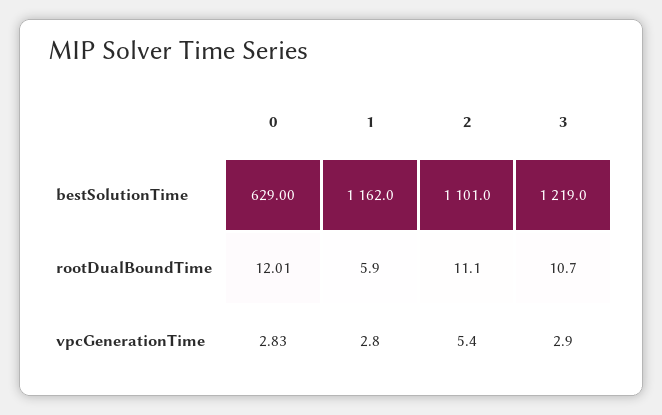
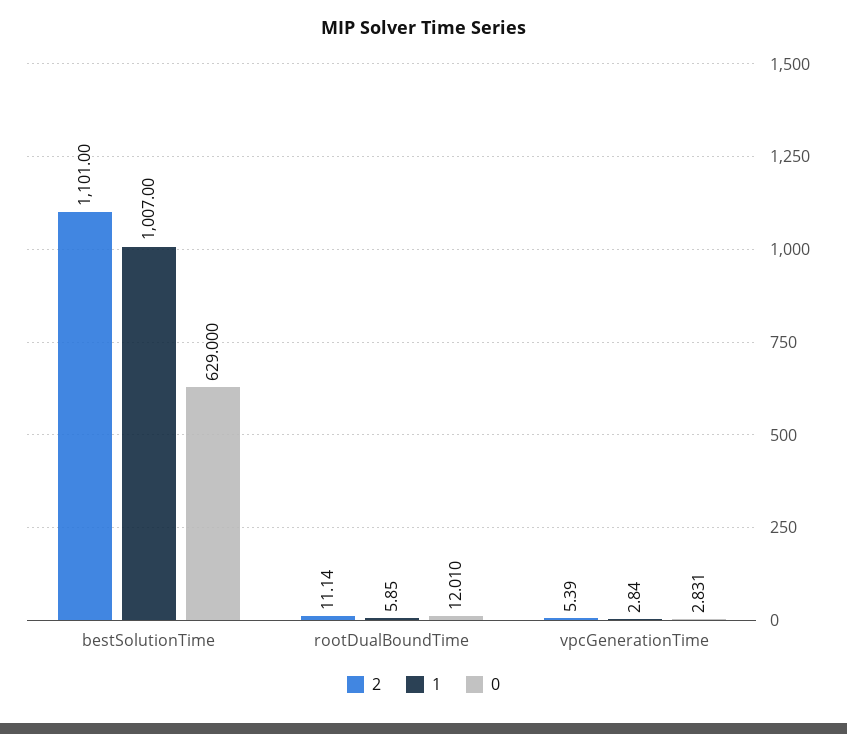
1, bestSolutionTime: 1162 -> 1007
3, bestSolutionTime: 1219 -> none
3, rootDualBoundTime: 10.7 -> none
3, vpcGenerationTime: 2.9 -> none

